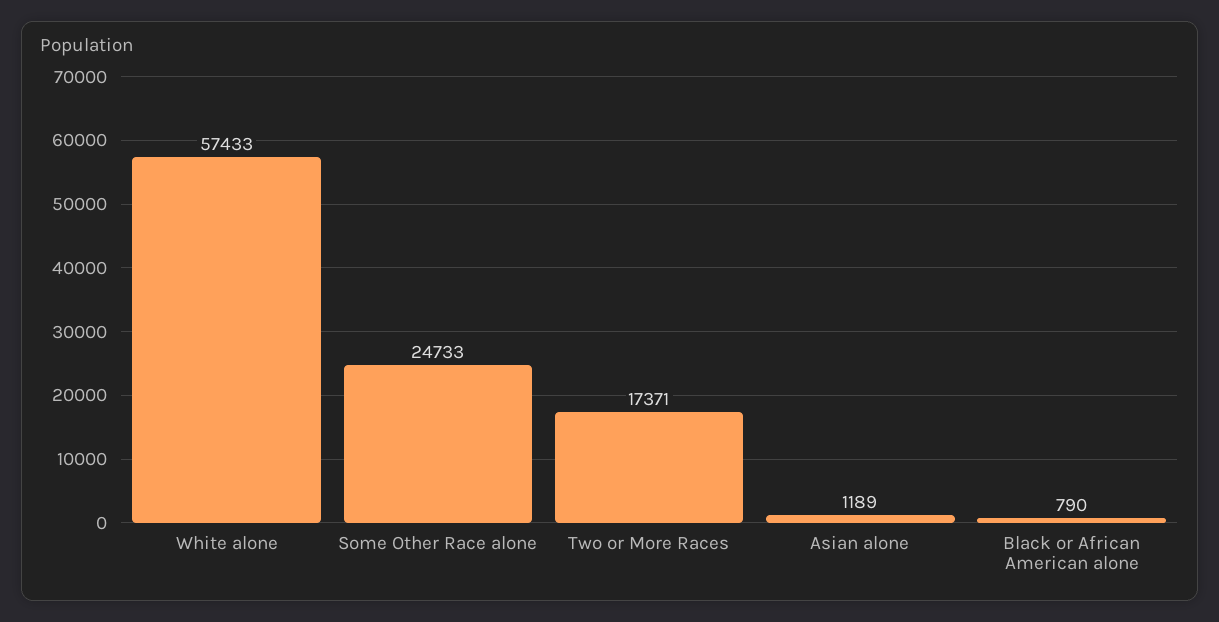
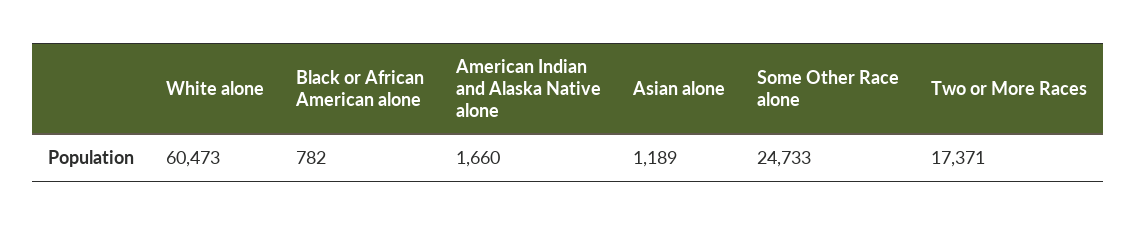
White alone: 57433 -> 60473
Black or African American alone: 790 -> 782
American Indian and Alaska Native alone: none -> 1660

